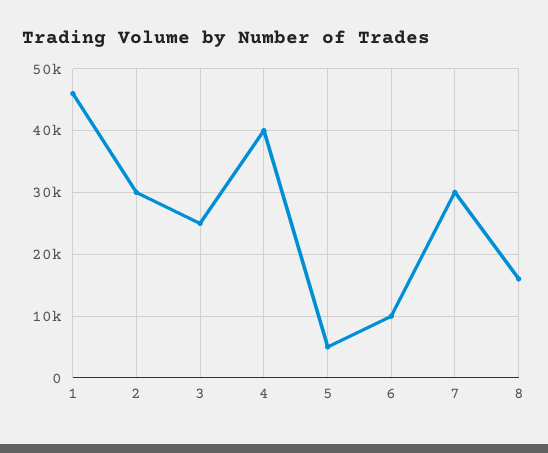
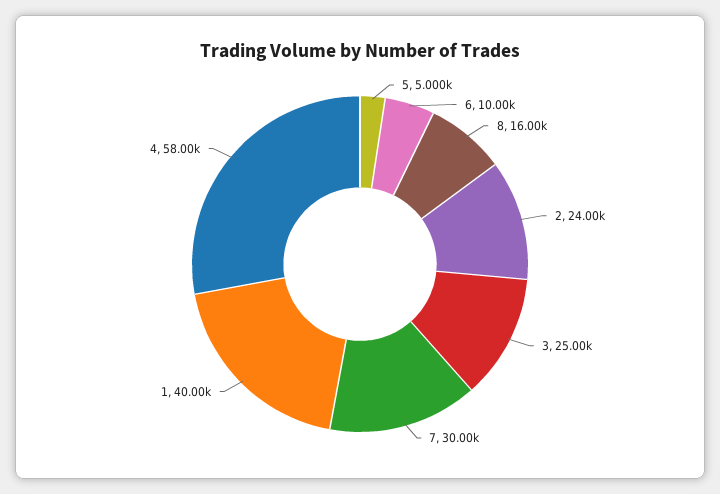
1: 46000 -> 40000
2: 30000 -> 24000
4: 40000 -> 58000

